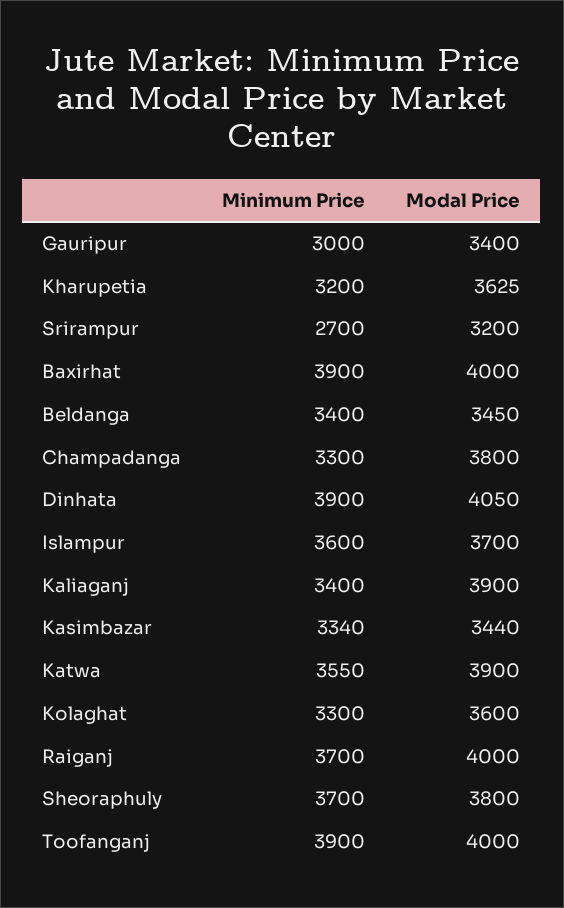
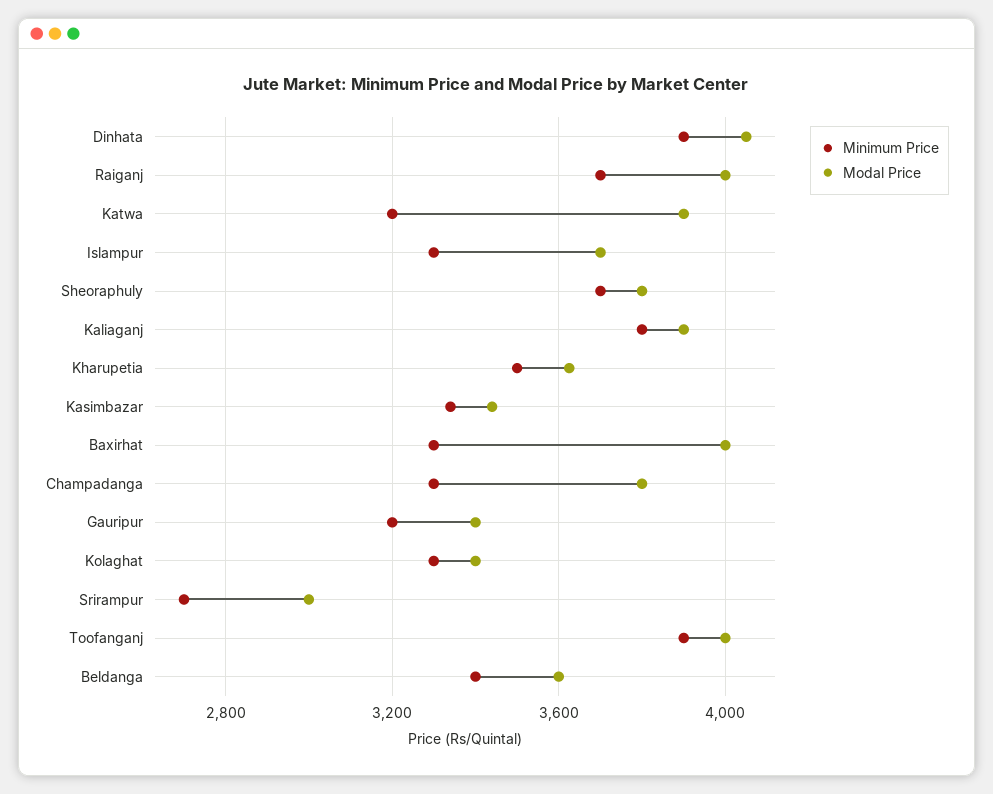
Minimum Price, Gauripur: 3000 -> 3200
Minimum Price, Kharupetia: 3200 -> 3500
Modal Price, Srirampur: 3200 -> 3000
Minimum Price, Baxirhat: 3900 -> 3300
Modal Price, Beldanga: 3450 -> 3600
Minimum Price, Islampur: 3600 -> 3300
Minimum Price, Kaliaganj: 3400 -> 3800
Minimum Price, Katwa: 3550 -> 3200
Modal Price, Kolaghat: 3600 -> 3400

